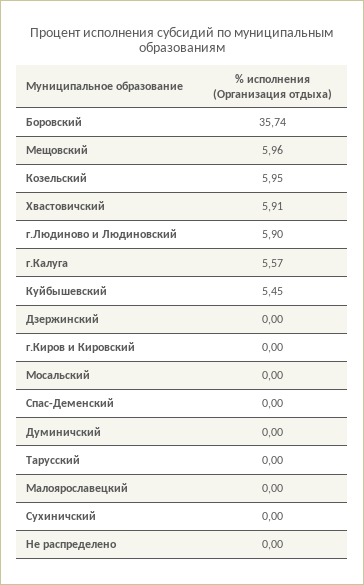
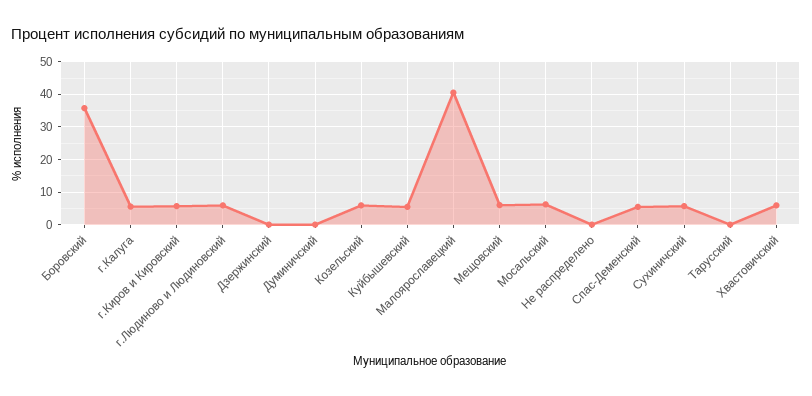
г.Киров и Кировский: 0 -> 6
Мосальский: 0 -> 6
Спас-Деменский: 0 -> 6
Малоярославецкий: 0 -> 40
Сухиничский: 0 -> 6

